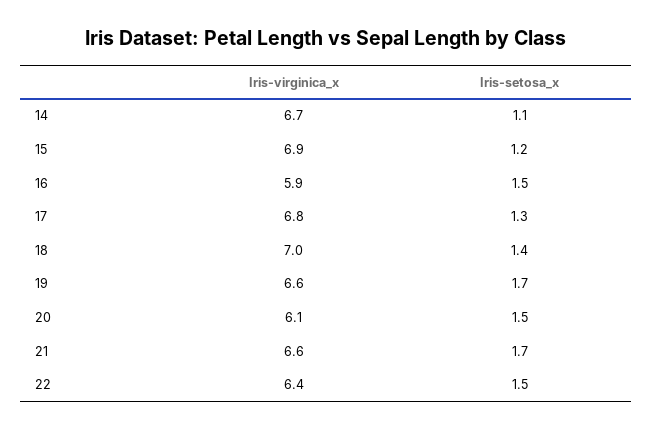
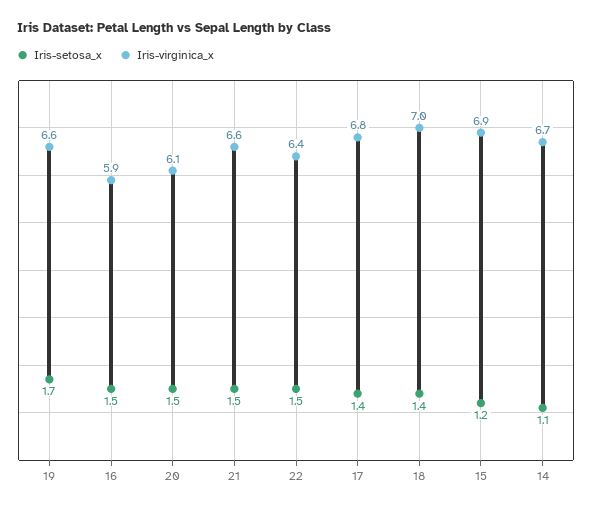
Iris-setosa_x, 17: 1.3 -> 1.4
Iris-setosa_x, 21: 1.7 -> 1.5

